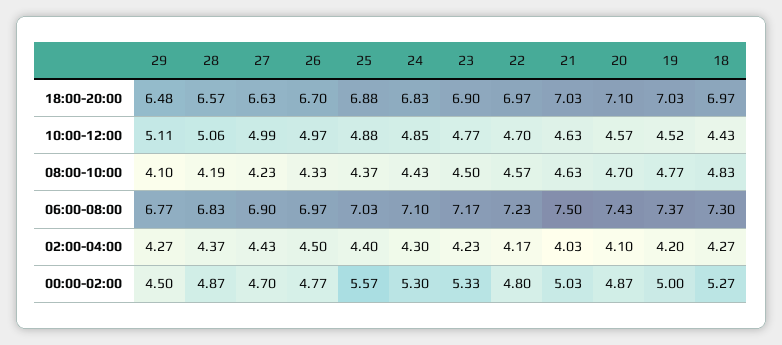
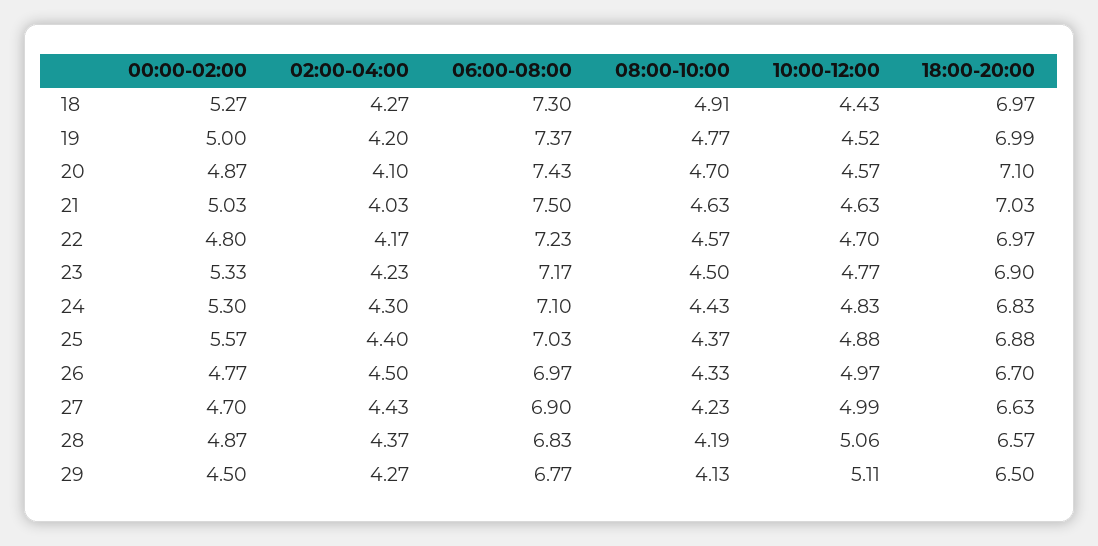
29, 18:00-20:00: 6.48 -> 6.5
19, 18:00-20:00: 7.03 -> 6.99
24, 10:00-12:00: 4.85 -> 4.83
29, 08:00-10:00: 4.1 -> 4.13
18, 08:00-10:00: 4.83 -> 4.91

